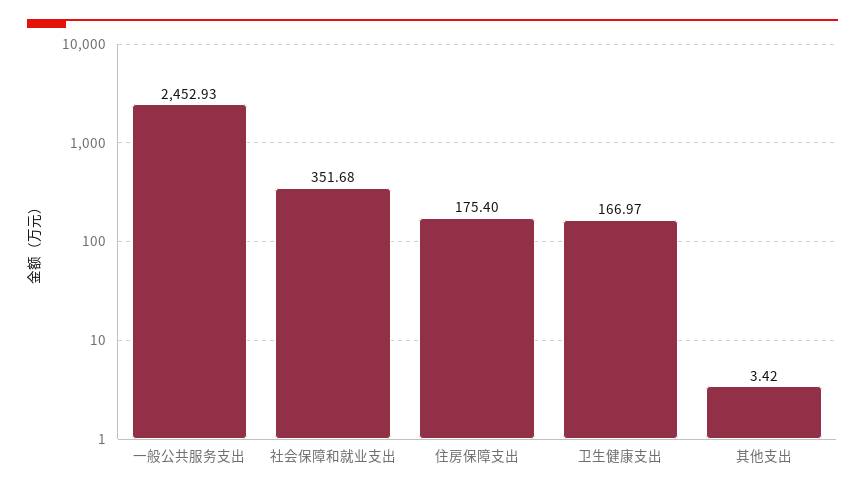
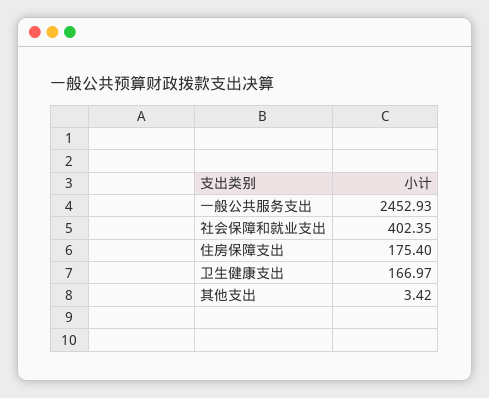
社会保障和就业支出: 351.68 -> 402.35

